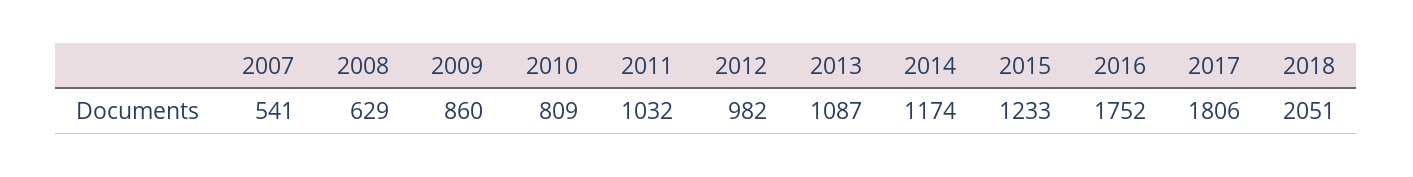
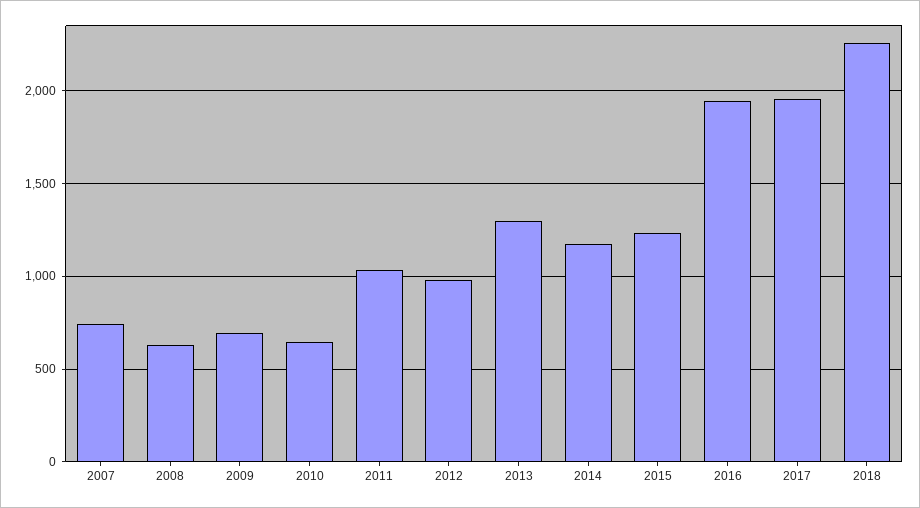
2007: 541 -> 750
2009: 860 -> 700
2010: 809 -> 650
2013: 1087 -> 1300
2016: 1752 -> 1950
2017: 1806 -> 1950
2018: 2051 -> 2250

